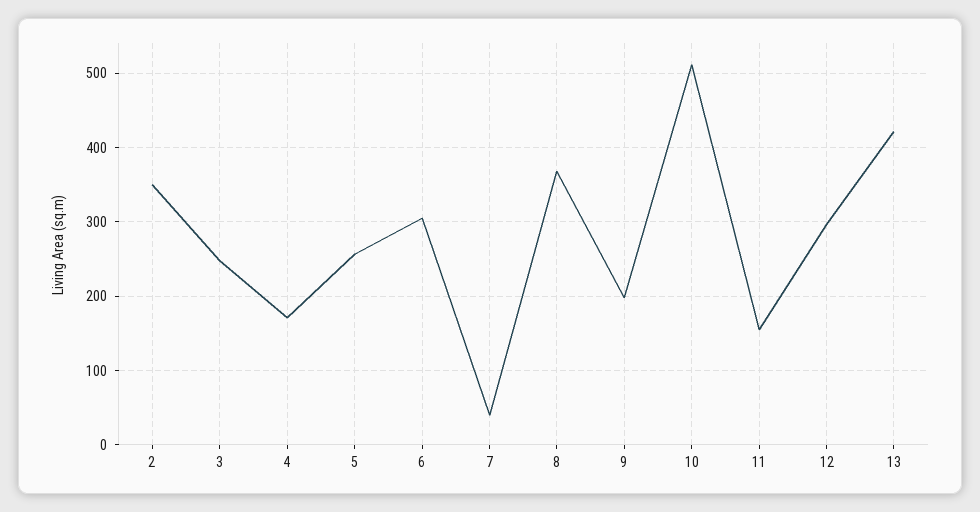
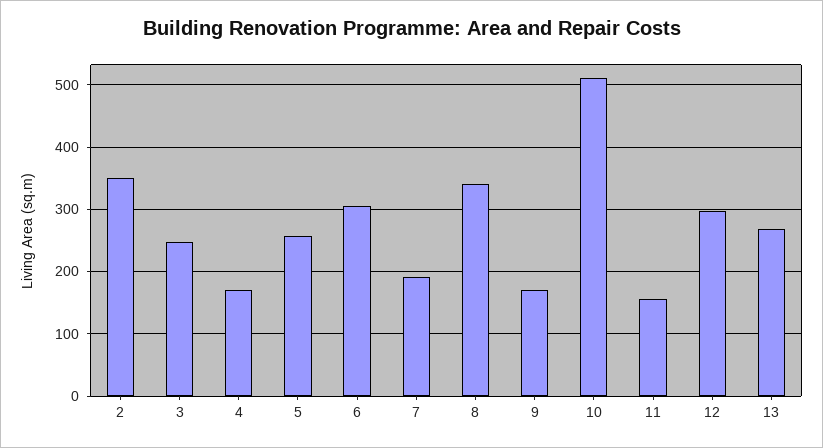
7: 40 -> 190
8: 370 -> 340
9: 200 -> 170
13: 420 -> 270

